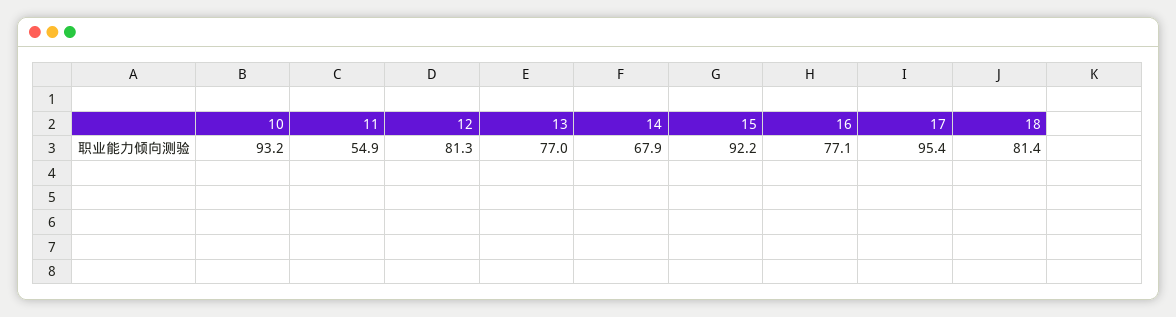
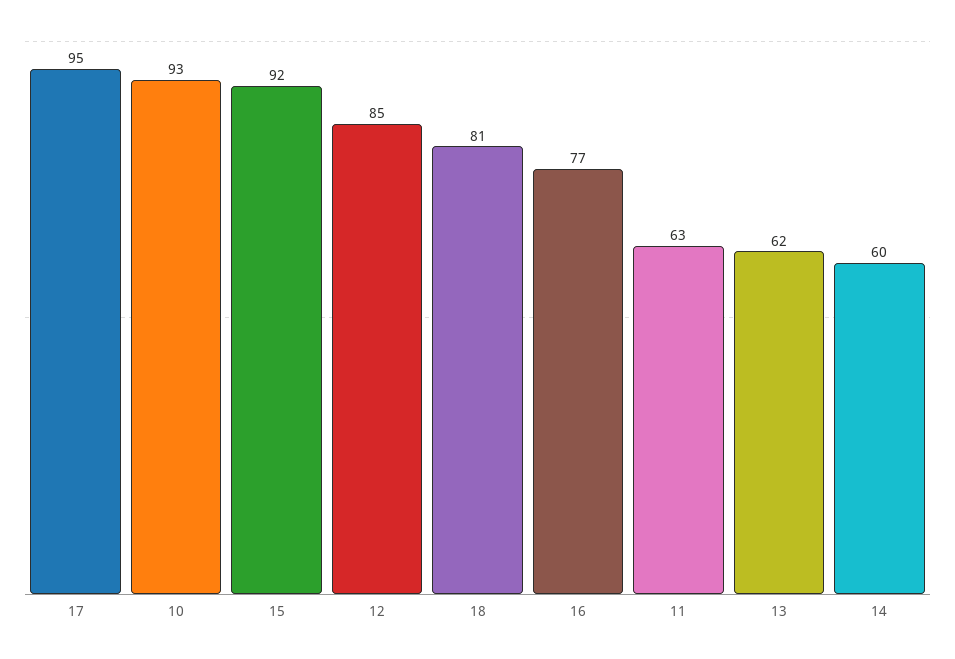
11: 54.9 -> 63
12: 81.3 -> 85
13: 77 -> 62
14: 67.9 -> 60

